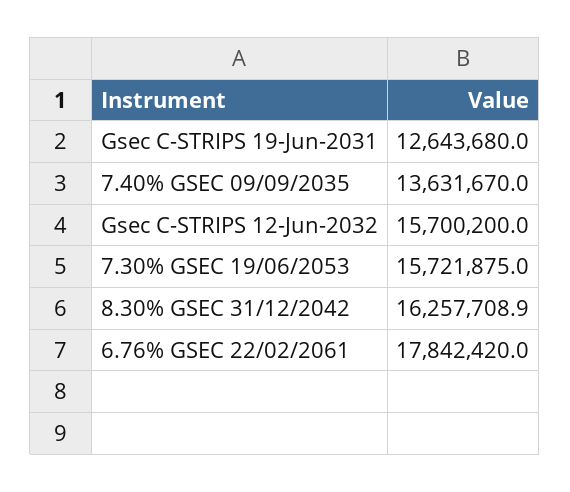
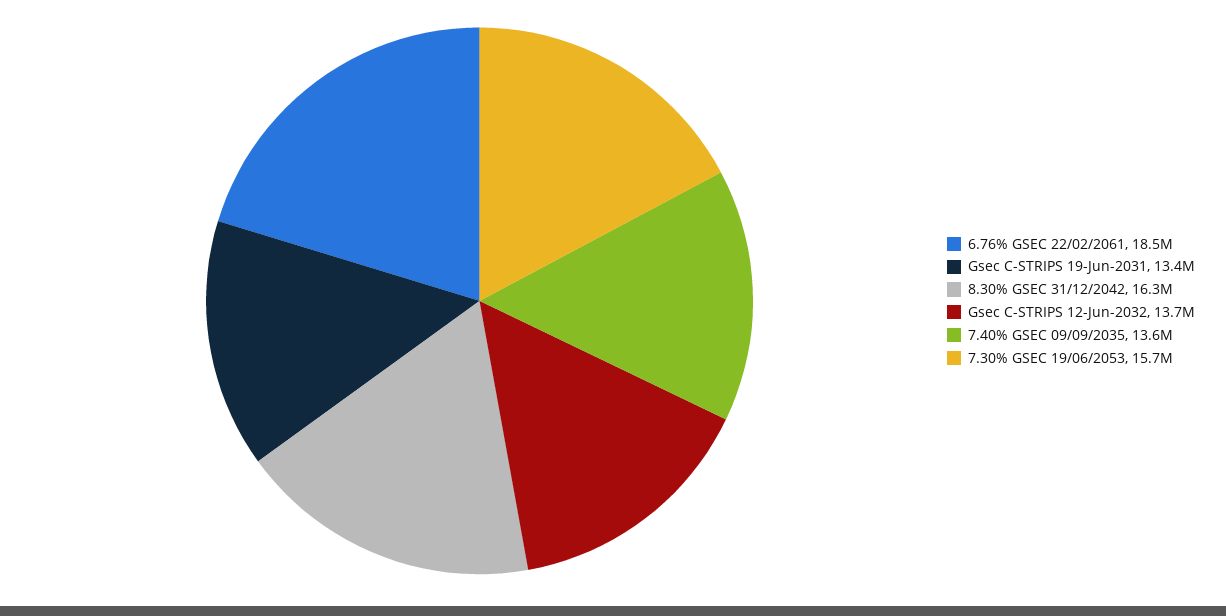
Gsec C-STRIPS 19-Jun-2031: 12643680 -> 13400000
Gsec C-STRIPS 12-Jun-2032: 15700200 -> 13700000
6.76% GSEC 22/02/2061: 17842420 -> 18500000

